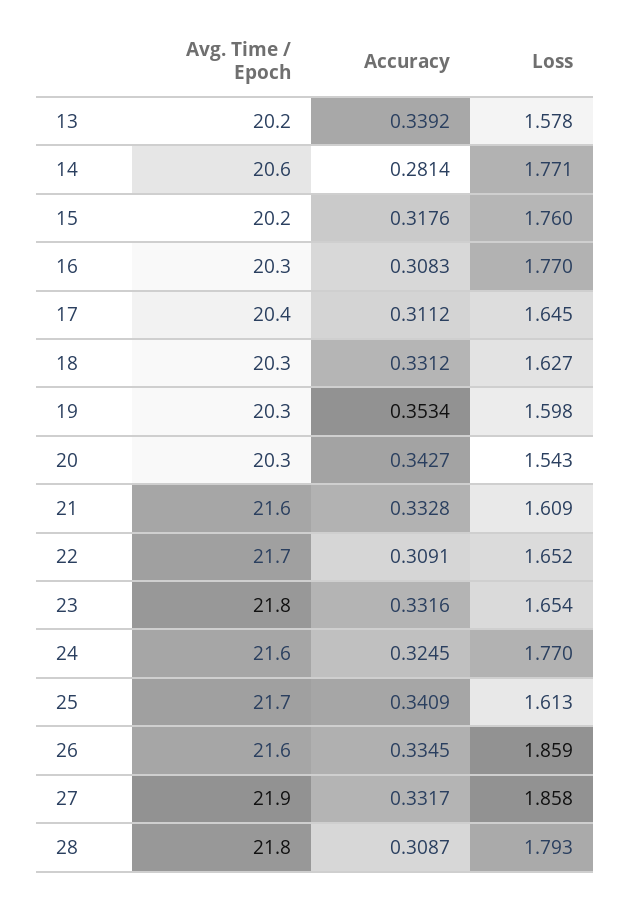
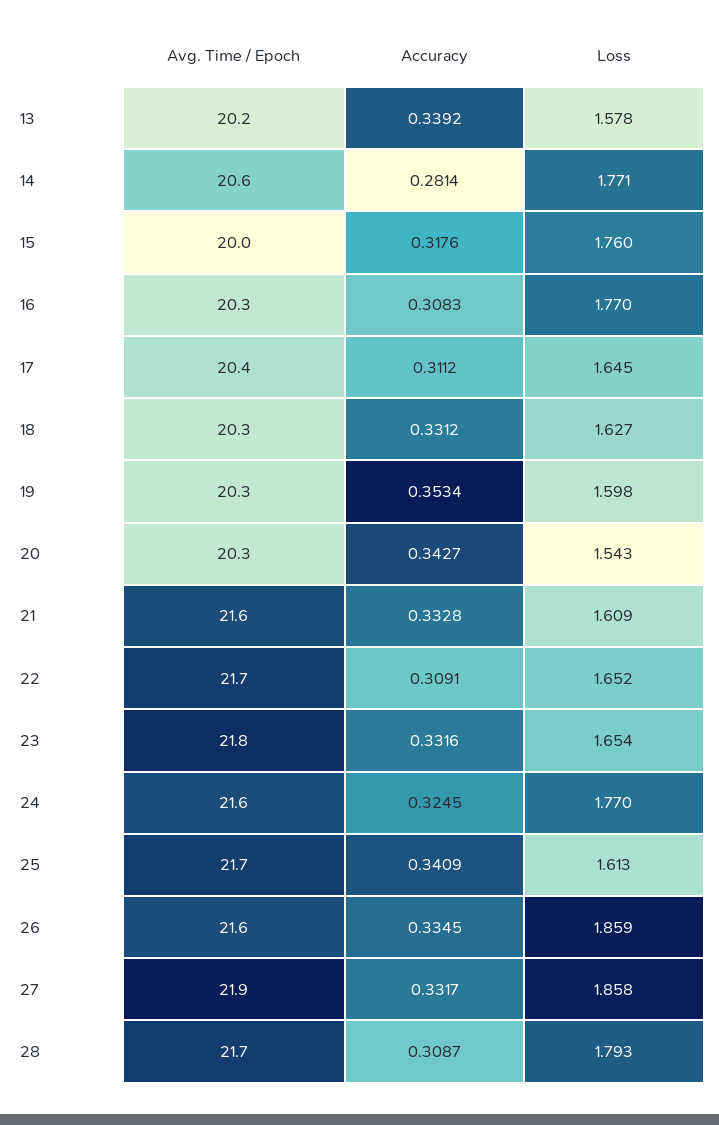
Avg. Time / Epoch, 15: 20.2 -> 20
Avg. Time / Epoch, 28: 21.8 -> 21.7

